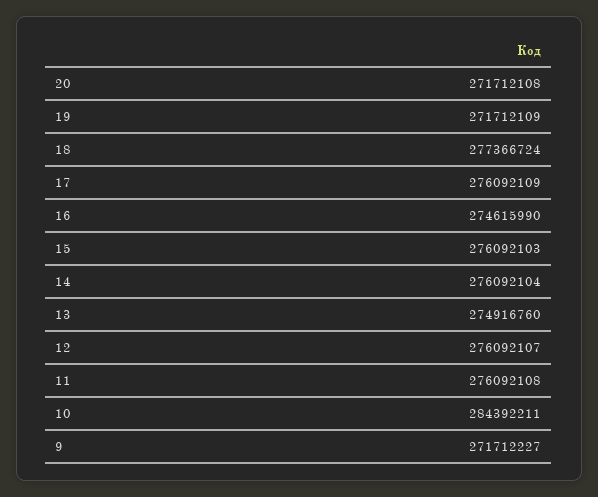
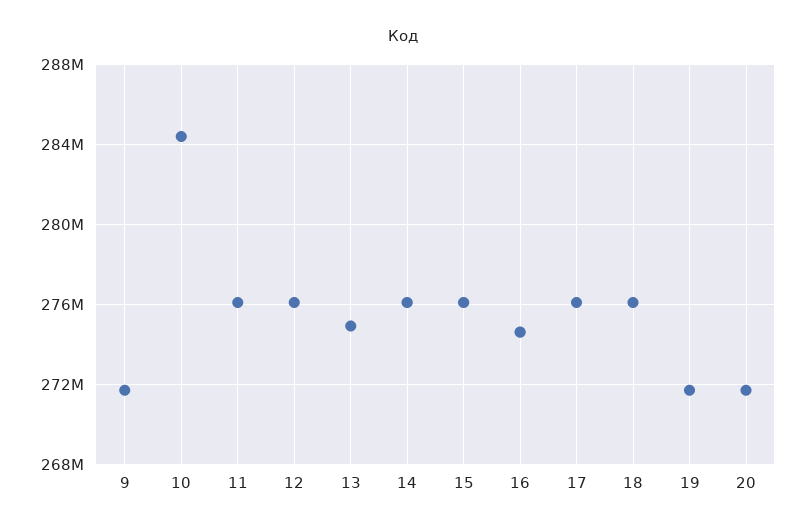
18: 277366724 -> 276000000

